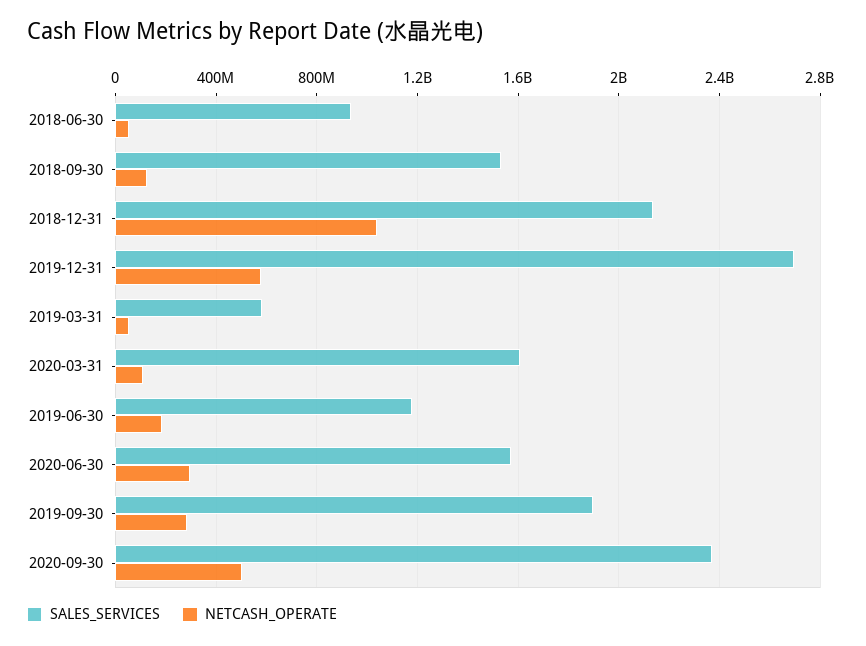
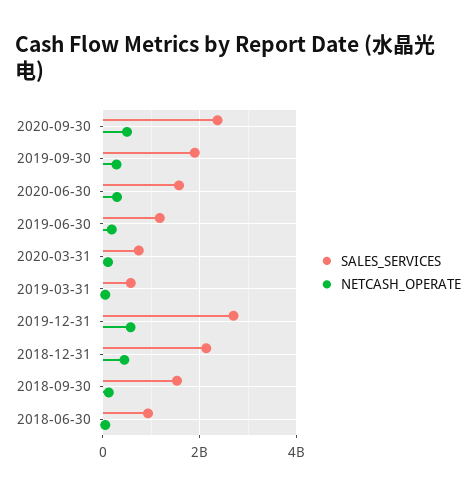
NETCASH_OPERATE, 2018-12-31: 1050000000 -> 400000000
SALES_SERVICES, 2020-03-31: 1600000000 -> 800000000

